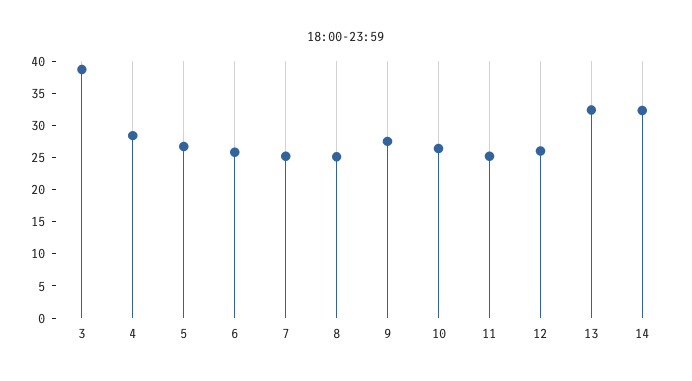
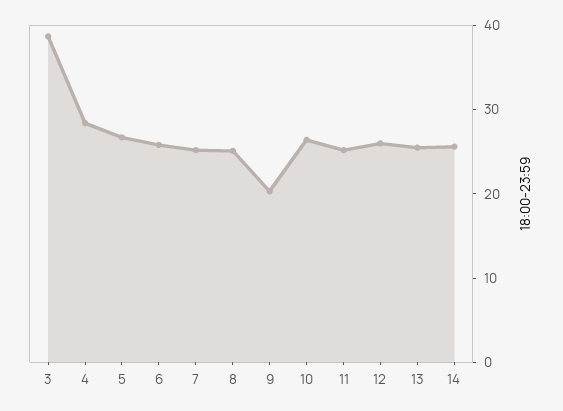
9: 27.5 -> 20
13: 32.5 -> 26
14: 32.5 -> 26

